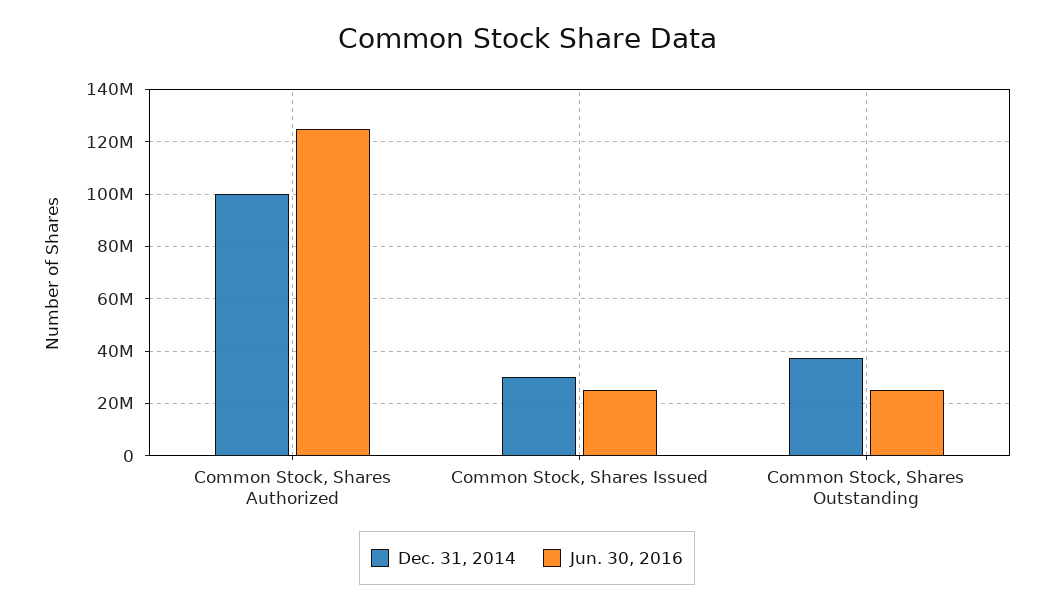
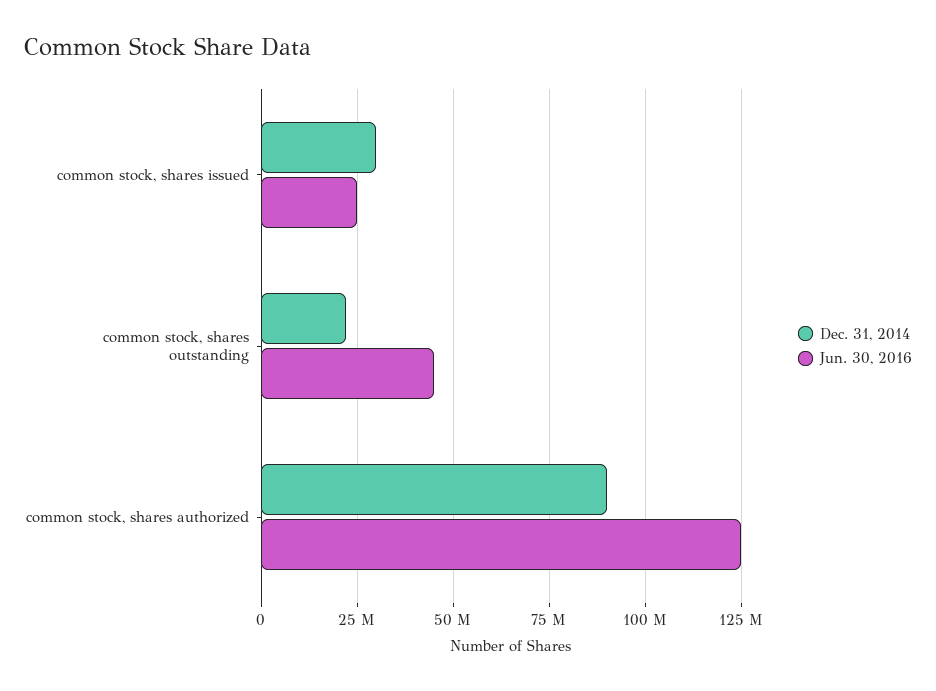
Dec. 31, 2014, Common Stock, Shares Authorized: 100000000 -> 90000000
Dec. 31, 2014, Common Stock, Shares Outstanding: 37500000 -> 22500000
Jun. 30, 2016, Common Stock, Shares Outstanding: 25000000 -> 45000000

